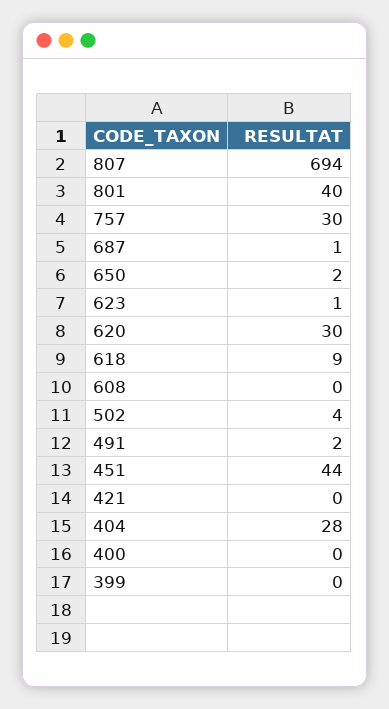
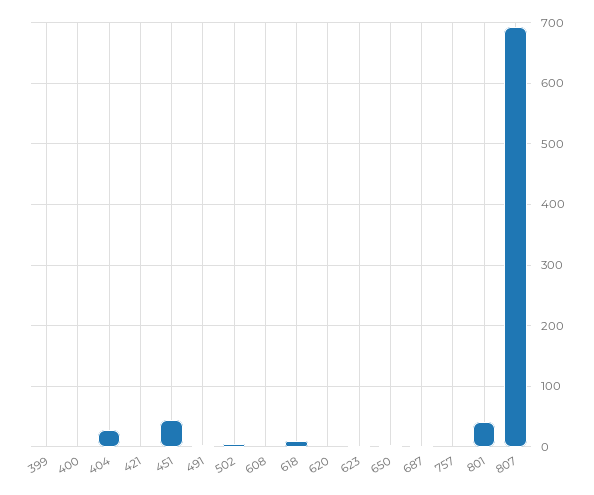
757: 30 -> 0
620: 30 -> 0

